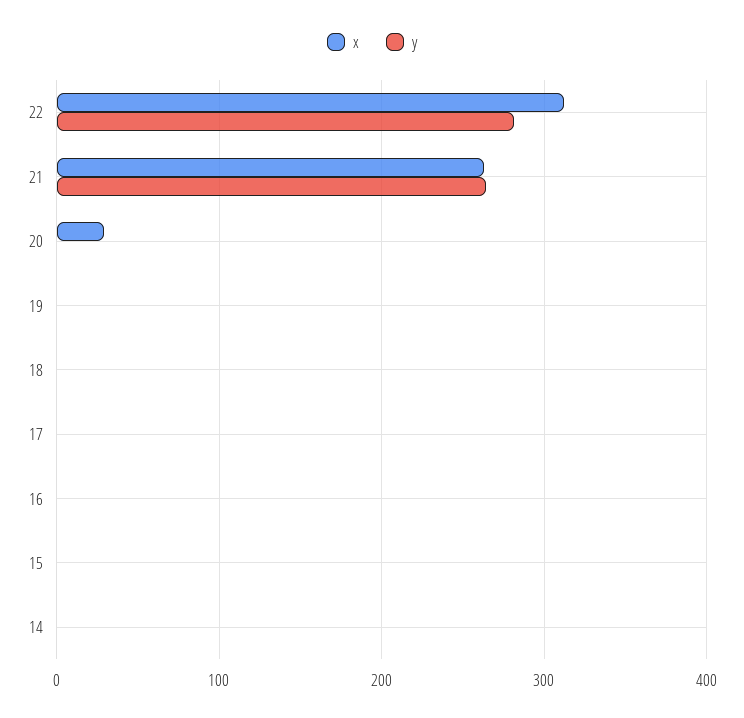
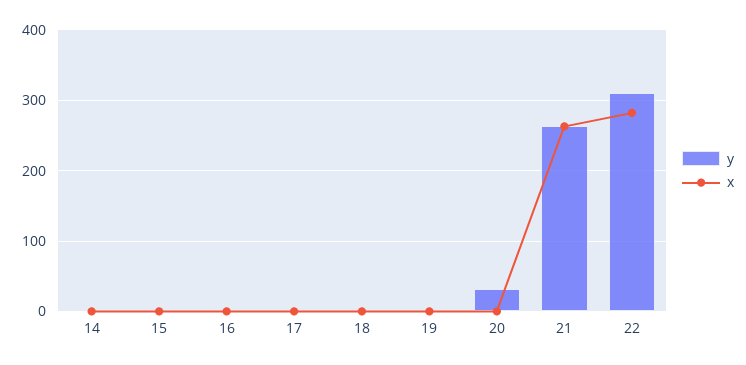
x, 22: 310 -> 280
y, 22: 280 -> 310
x, 20: 30 -> 0
y, 20: 0 -> 30

